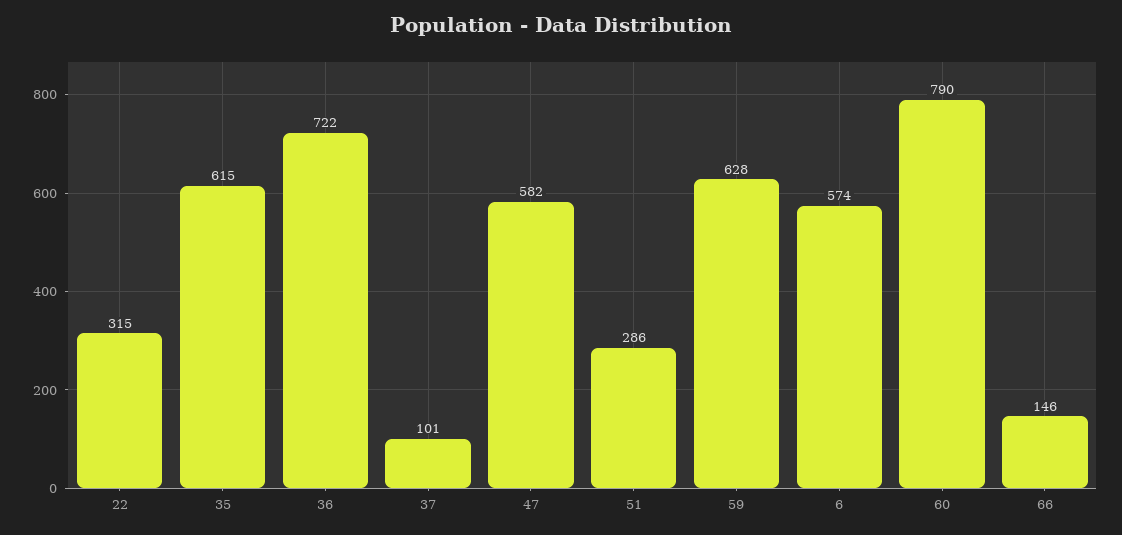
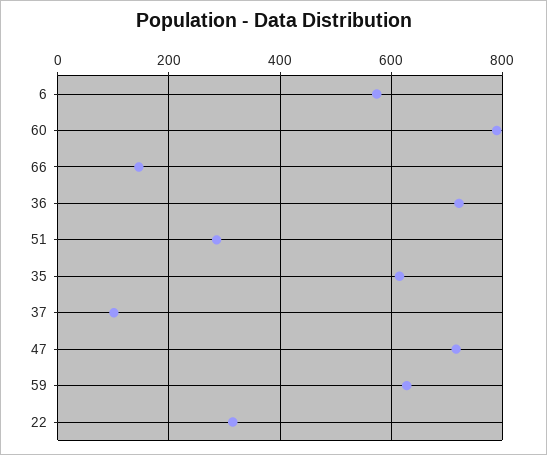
47: 582 -> 720

